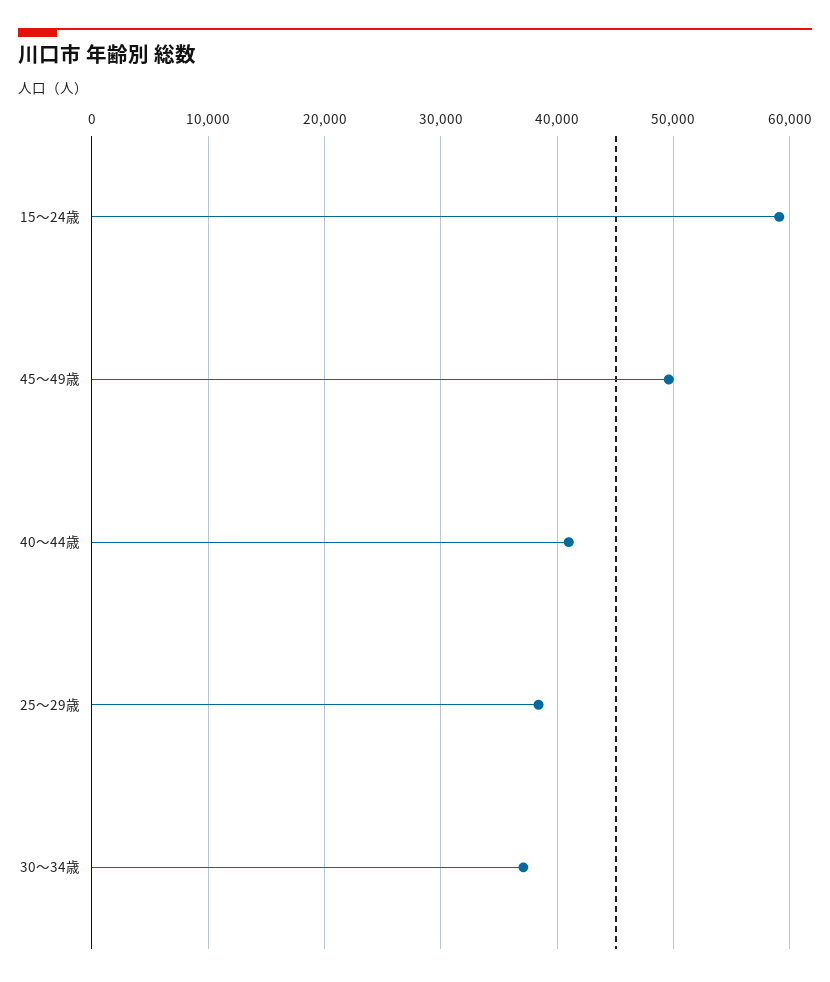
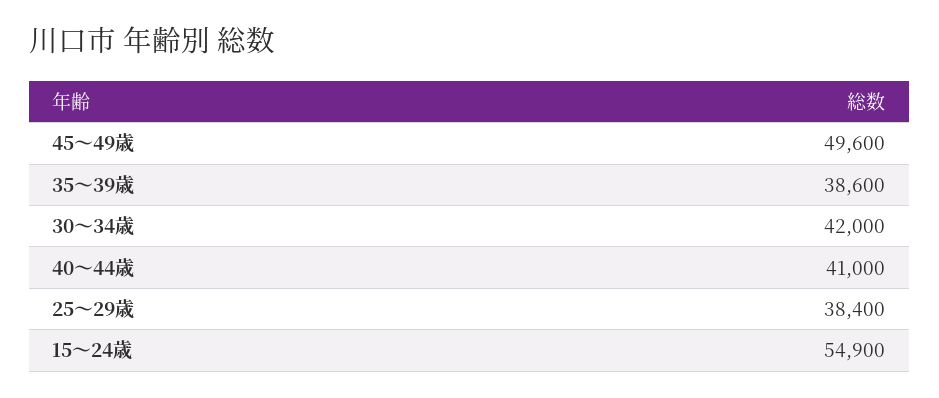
15～24歳: 59000 -> 54900
30～34歳: 37000 -> 42000
35～39歳: none -> 38600

